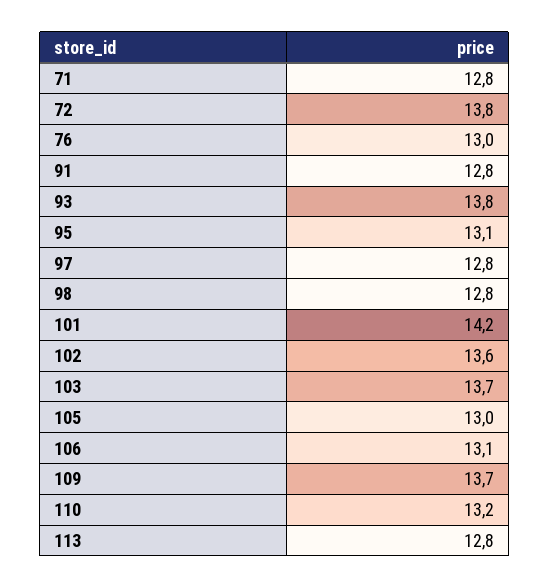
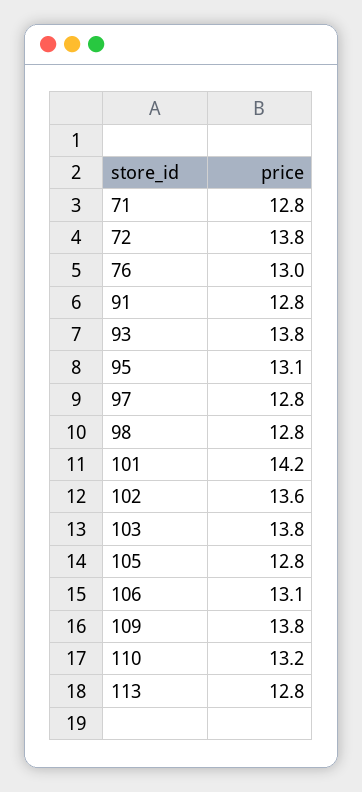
103: 13.7 -> 13.8
105: 13 -> 12.8
109: 13.7 -> 13.8

